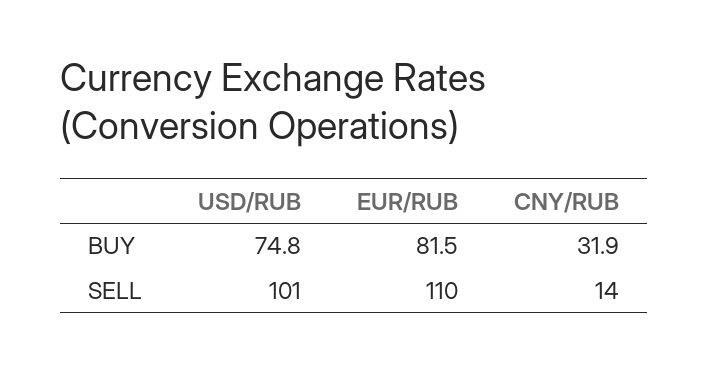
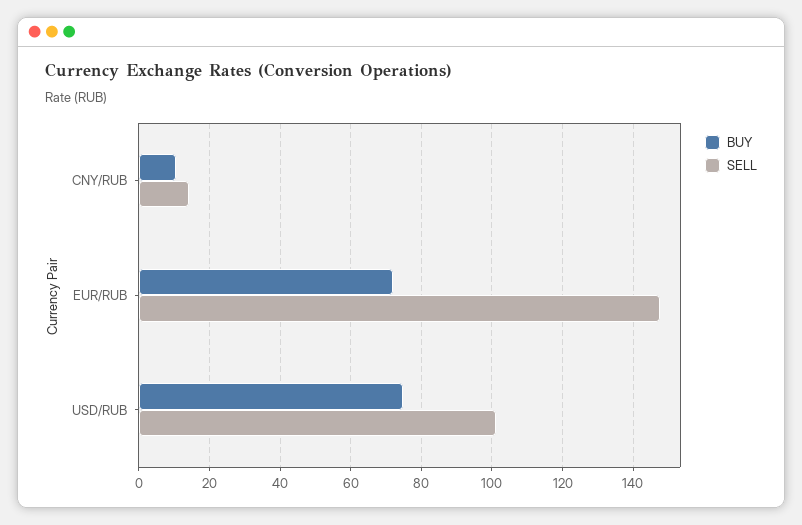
BUY, EUR/RUB: 81.5 -> 72
BUY, CNY/RUB: 31.9 -> 10
SELL, EUR/RUB: 110 -> 148

